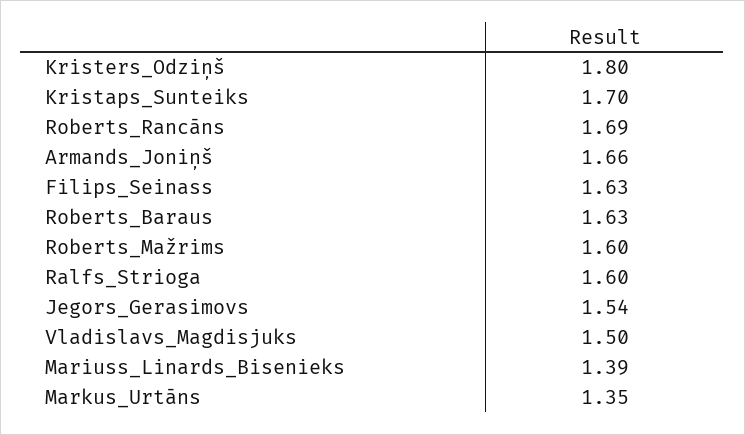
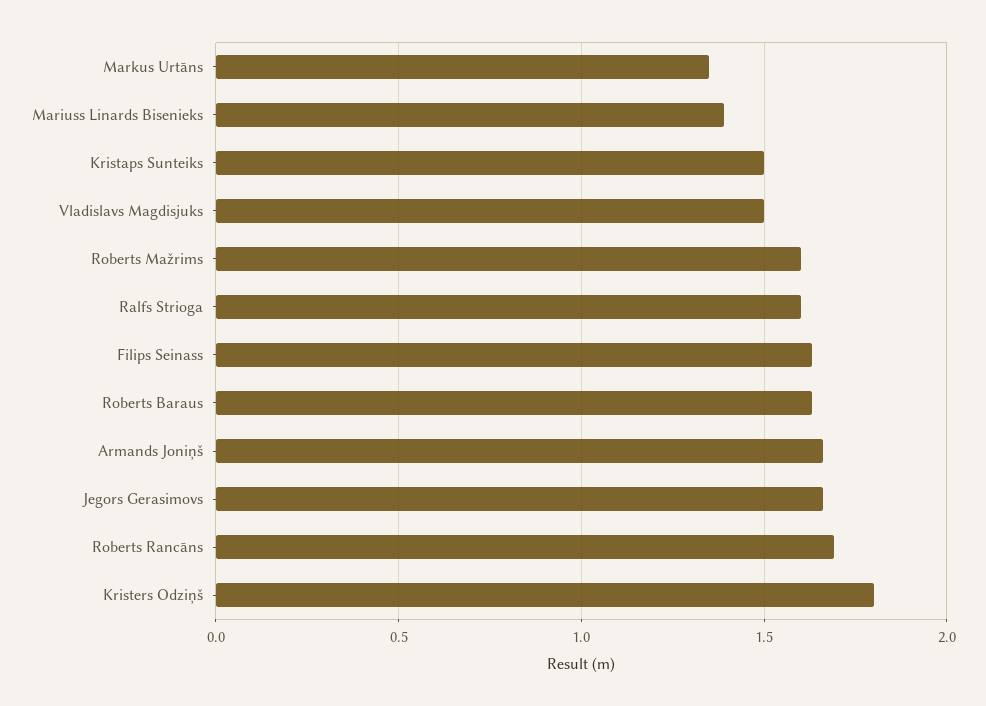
Kristaps_Sunteiks: 1.7 -> 1.5
Jegors_Gerasimovs: 1.54 -> 1.65

